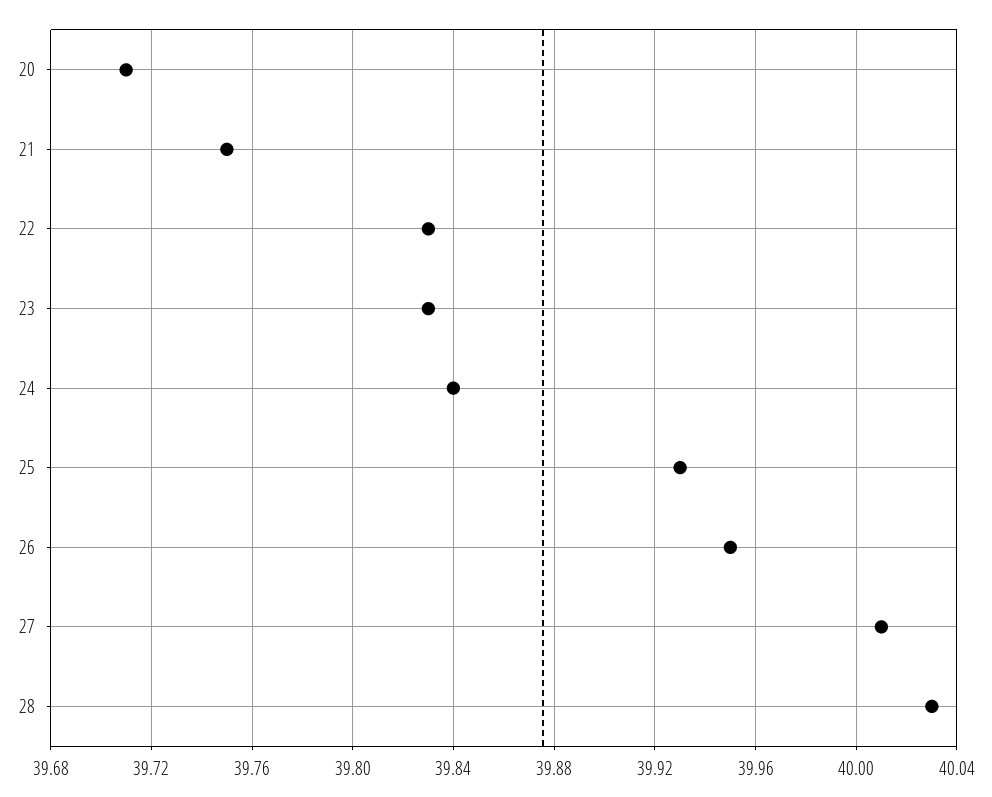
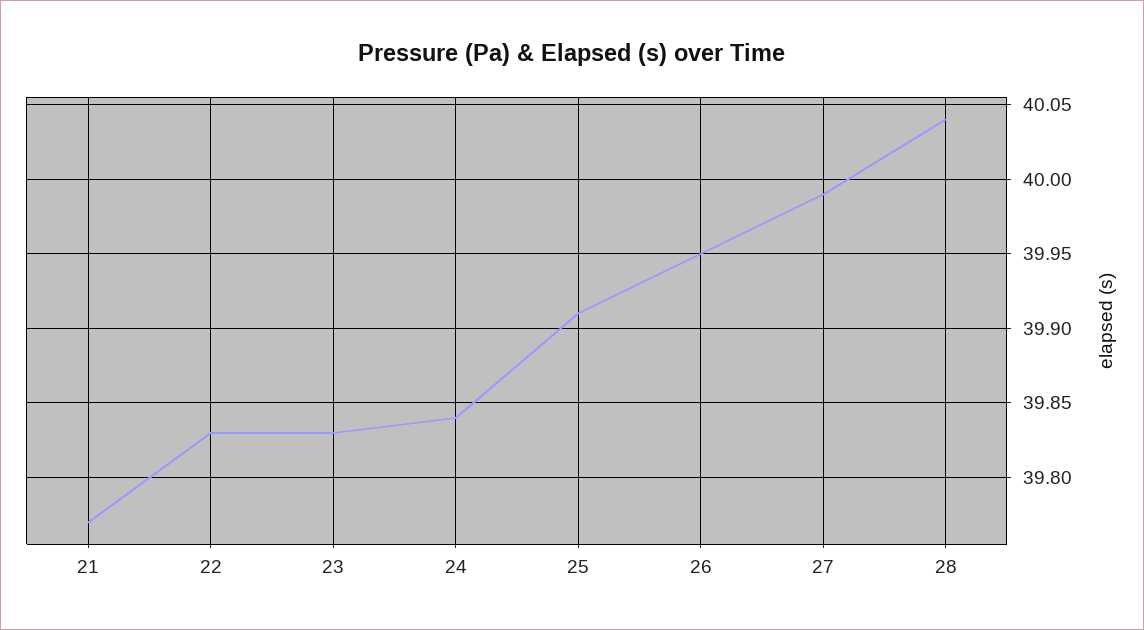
20: 39.71 -> none
21: 39.75 -> 39.77
25: 39.93 -> 39.91
27: 40.01 -> 39.99
28: 40.03 -> 40.04

